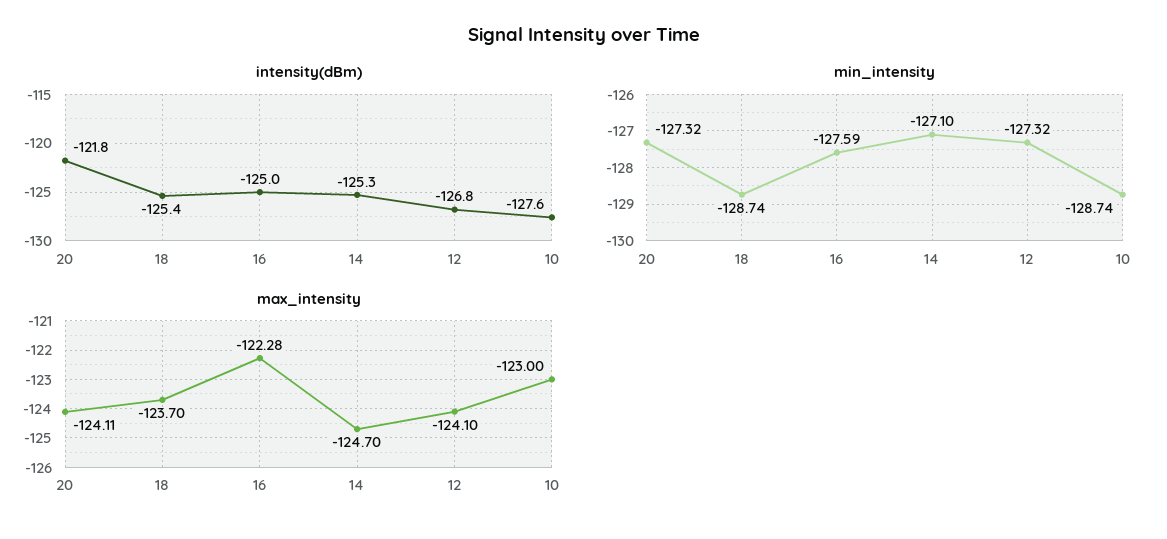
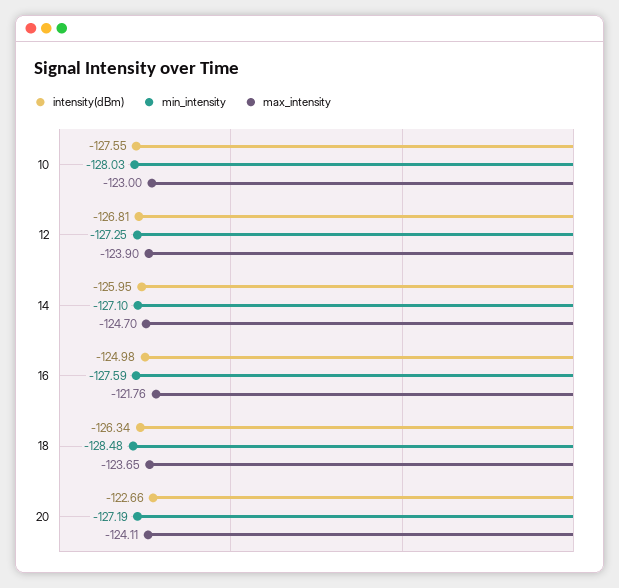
intensity(dBm), 20: -121.8 -> -122.66
intensity(dBm), 18: -125.4 -> -126.34
intensity(dBm), 14: -125.3 -> -125.95
min_intensity, 20: -127.32 -> -127.19
min_intensity, 18: -128.74 -> -128.48
min_intensity, 12: -127.32 -> -127.25
min_intensity, 10: -128.74 -> -128.03
max_intensity, 18: -123.7 -> -123.65
max_intensity, 16: -122.28 -> -121.76
max_intensity, 12: -124.1 -> -123.9

